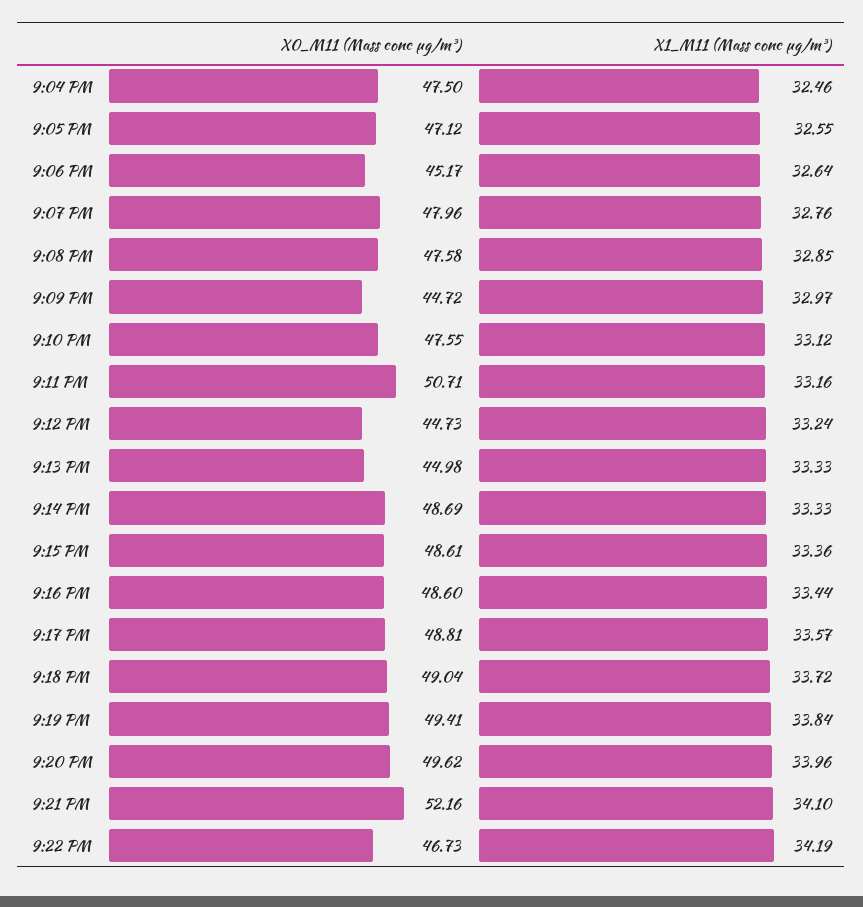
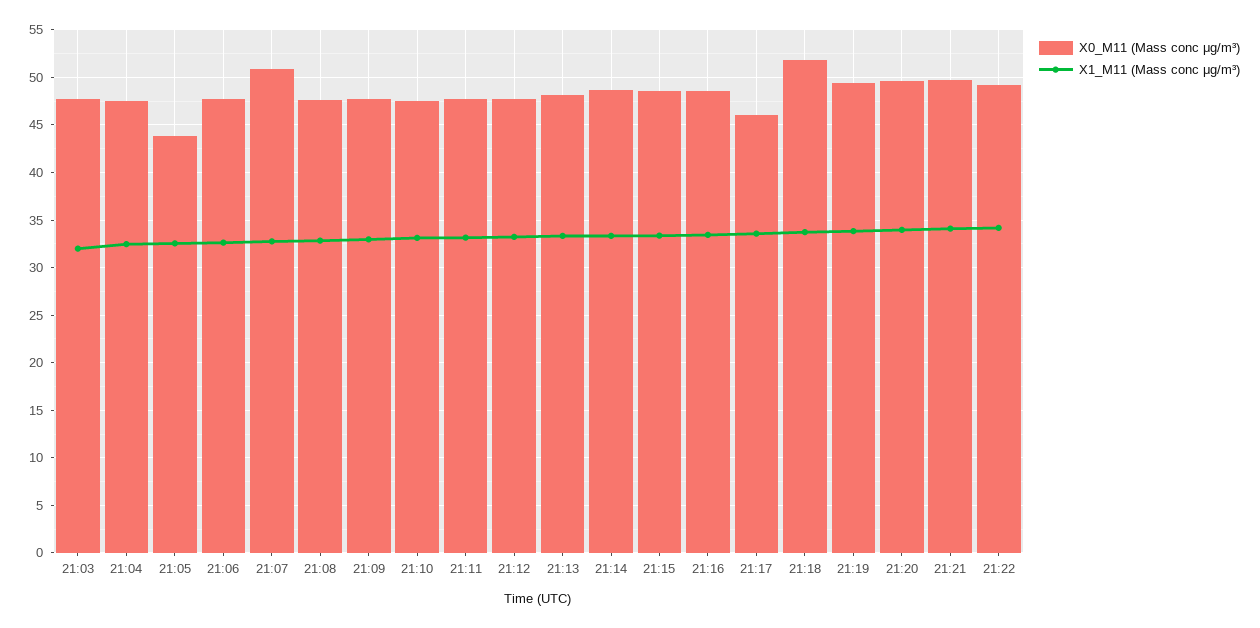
X0_M11 (Mass conc μg/m³), 9:05 PM: 47.12 -> 44
X0_M11 (Mass conc μg/m³), 9:06 PM: 45.17 -> 48
X0_M11 (Mass conc μg/m³), 9:07 PM: 47.96 -> 51
X0_M11 (Mass conc μg/m³), 9:09 PM: 44.72 -> 48
X0_M11 (Mass conc μg/m³), 9:11 PM: 50.71 -> 48
X0_M11 (Mass conc μg/m³), 9:12 PM: 44.73 -> 48
X0_M11 (Mass conc μg/m³), 9:13 PM: 44.98 -> 48
X0_M11 (Mass conc μg/m³), 9:17 PM: 48.81 -> 46
X0_M11 (Mass conc μg/m³), 9:18 PM: 49.04 -> 52
X0_M11 (Mass conc μg/m³), 9:21 PM: 52.16 -> 50
X0_M11 (Mass conc μg/m³), 9:22 PM: 46.73 -> 49
X0_M11 (Mass conc μg/m³), 21:03: none -> 48
X1_M11 (Mass conc μg/m³), 21:03: none -> 32

